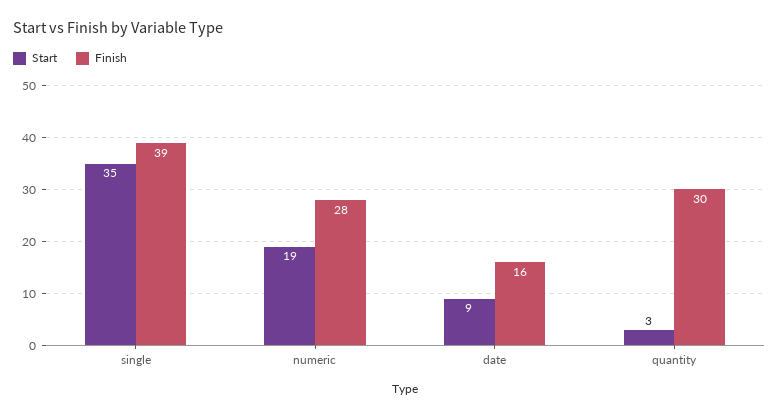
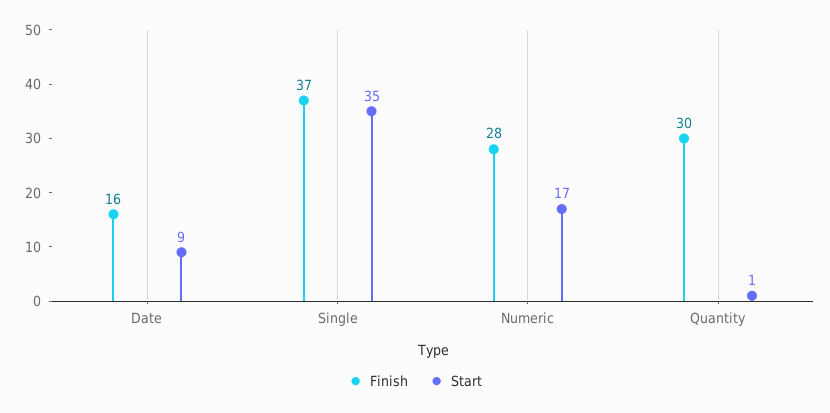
Finish, single: 39 -> 37
Start, numeric: 19 -> 17
Start, quantity: 3 -> 1

